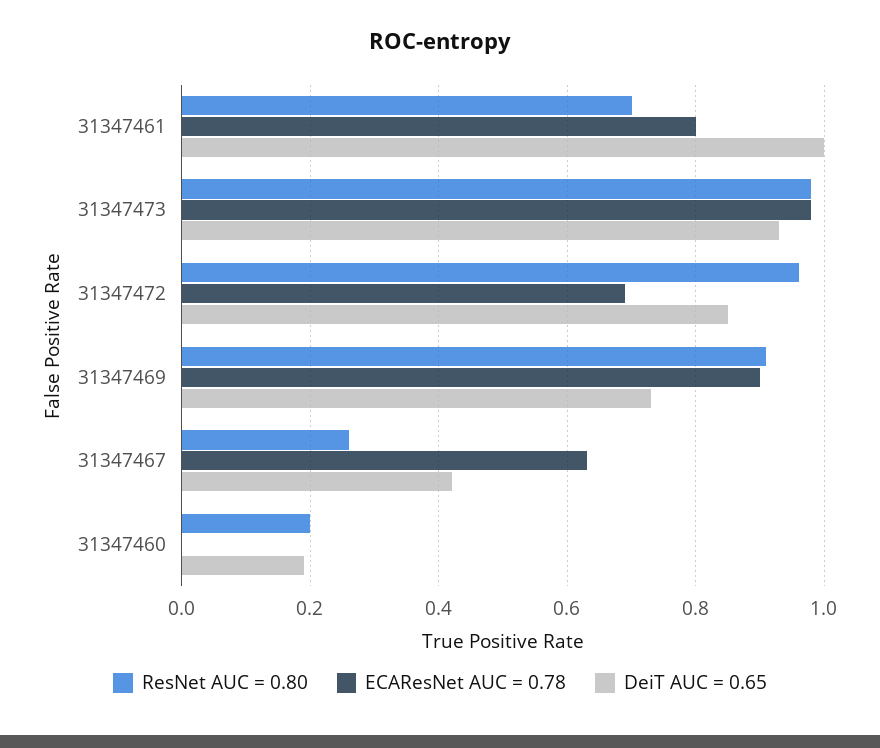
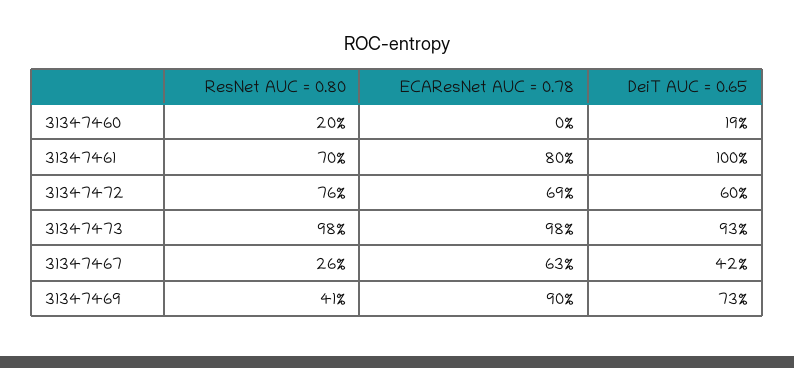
ResNet AUC = 0.80, 31347472: 0.95 -> 0.76
DeiT AUC = 0.65, 31347472: 0.85 -> 0.6
ResNet AUC = 0.80, 31347469: 0.9 -> 0.41

